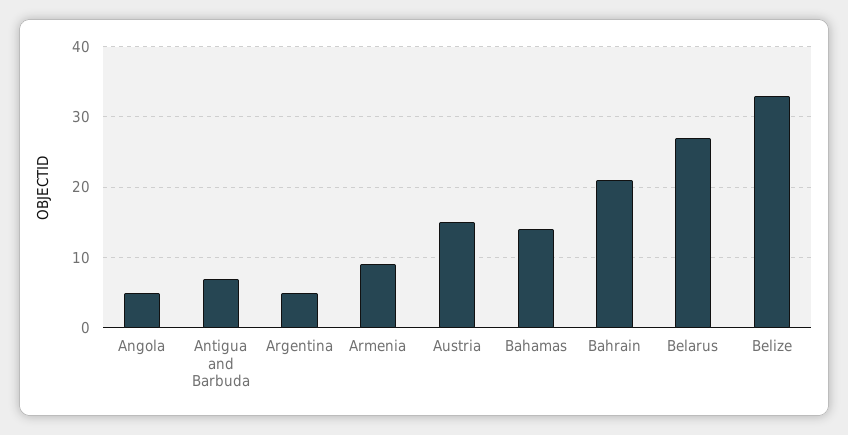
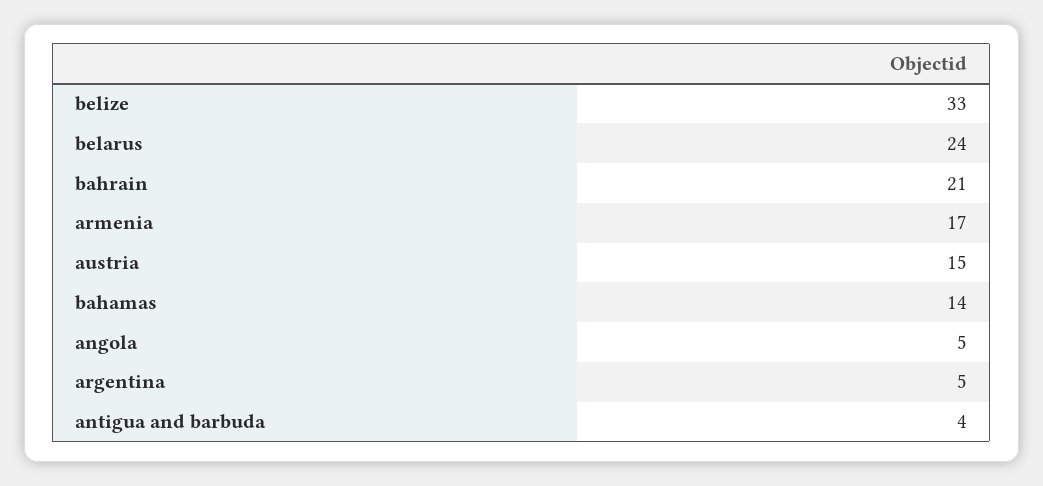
Antigua and Barbuda: 7 -> 4
Armenia: 9 -> 17
Belarus: 27 -> 24

